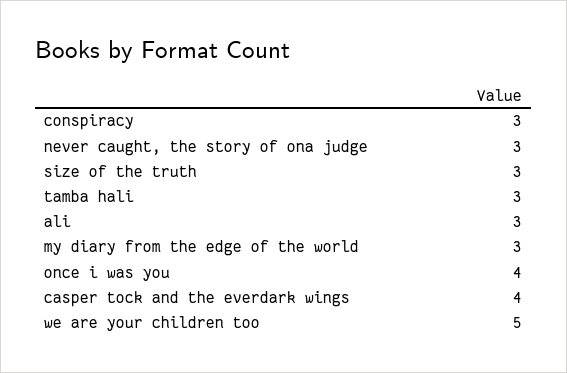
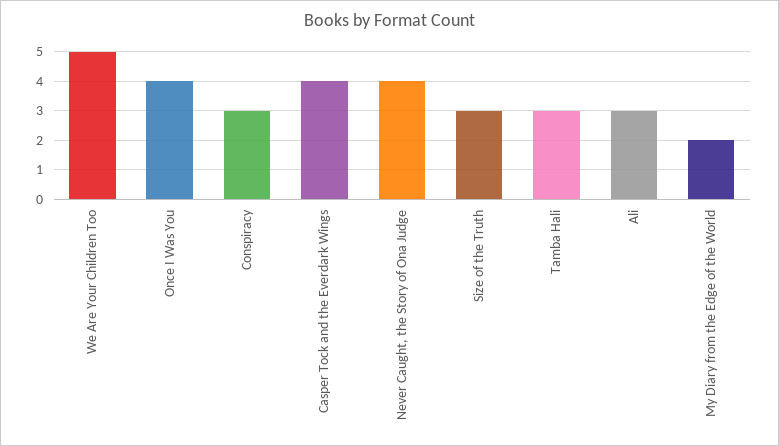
never caught, the story of ona judge: 3 -> 4
my diary from the edge of the world: 3 -> 2

